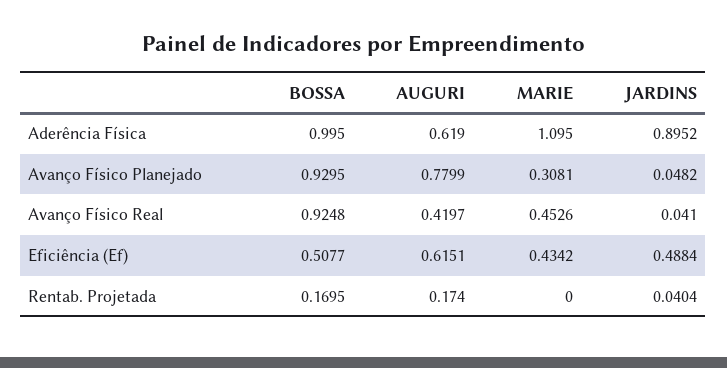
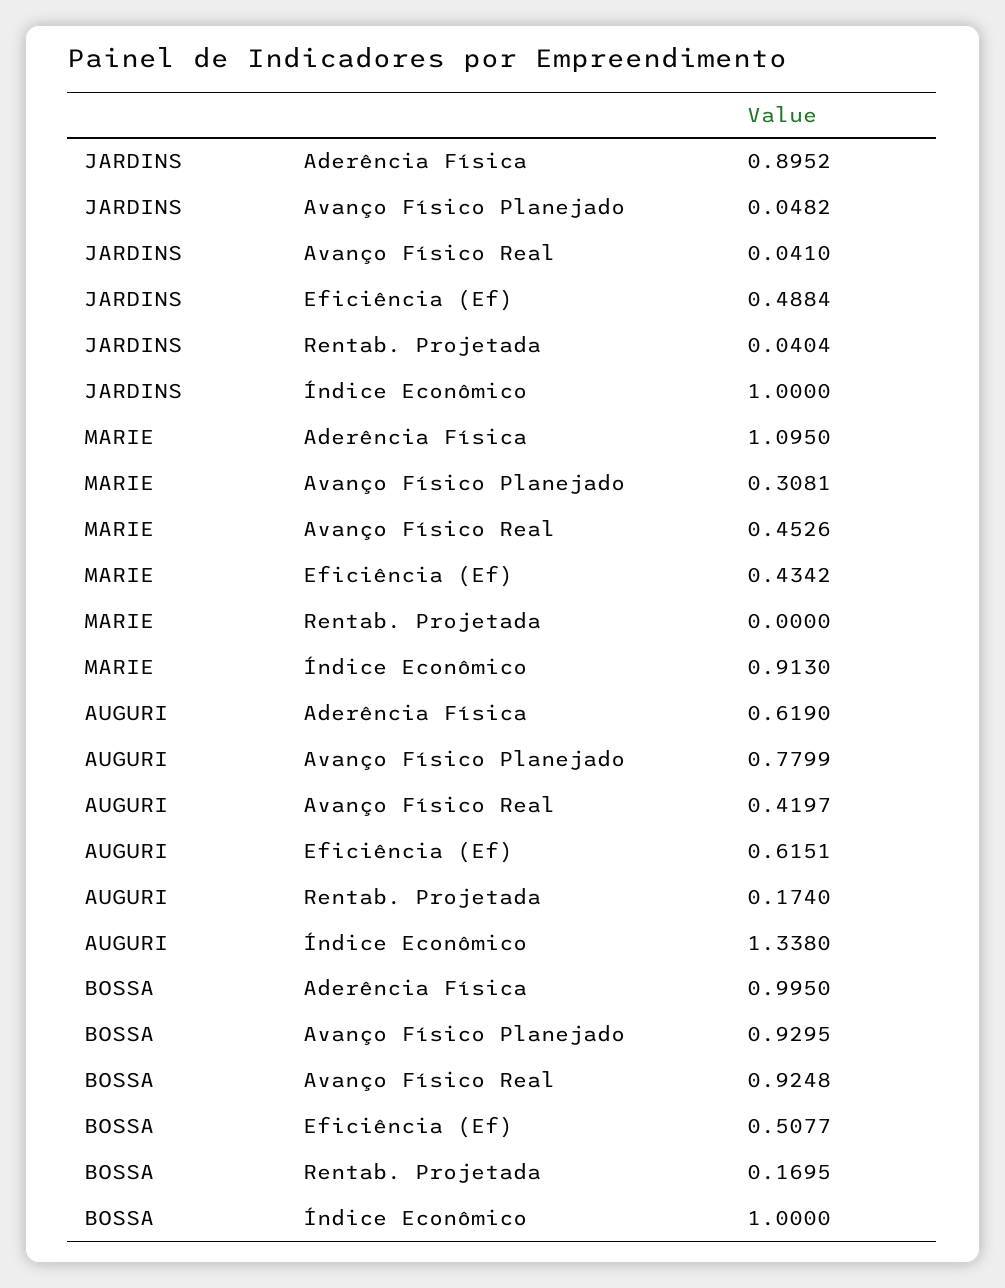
JARDINS, Índice Econômico: none -> 1
MARIE, Índice Econômico: none -> 0.913
AUGURI, Índice Econômico: none -> 1.338
BOSSA, Índice Econômico: none -> 1

